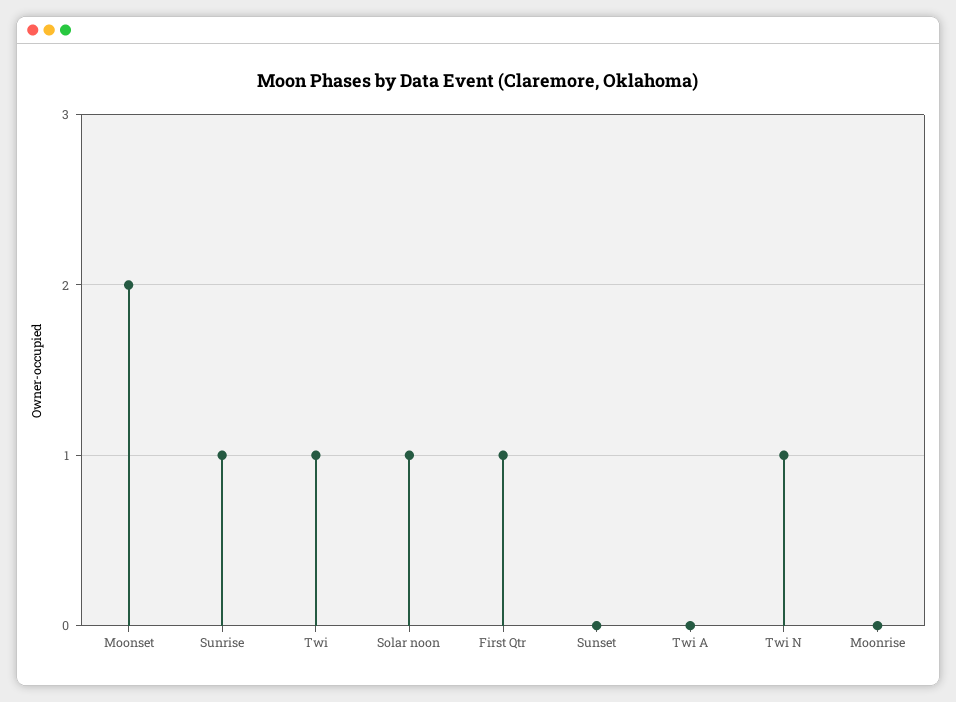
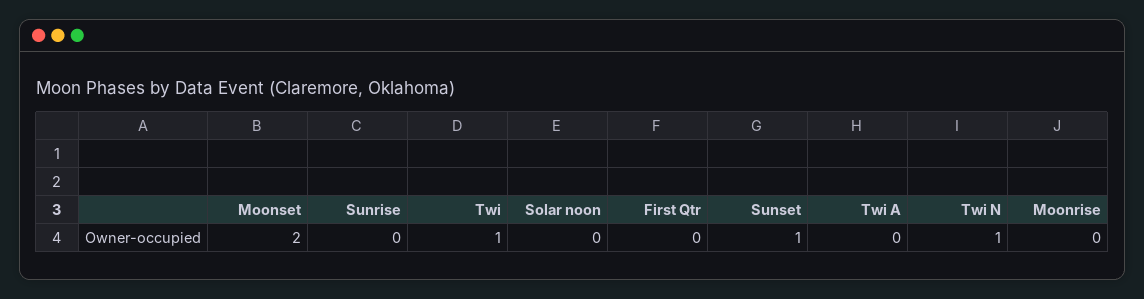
Sunrise: 1 -> 0
Solar noon: 1 -> 0
First Qtr: 1 -> 0
Sunset: 0 -> 1

